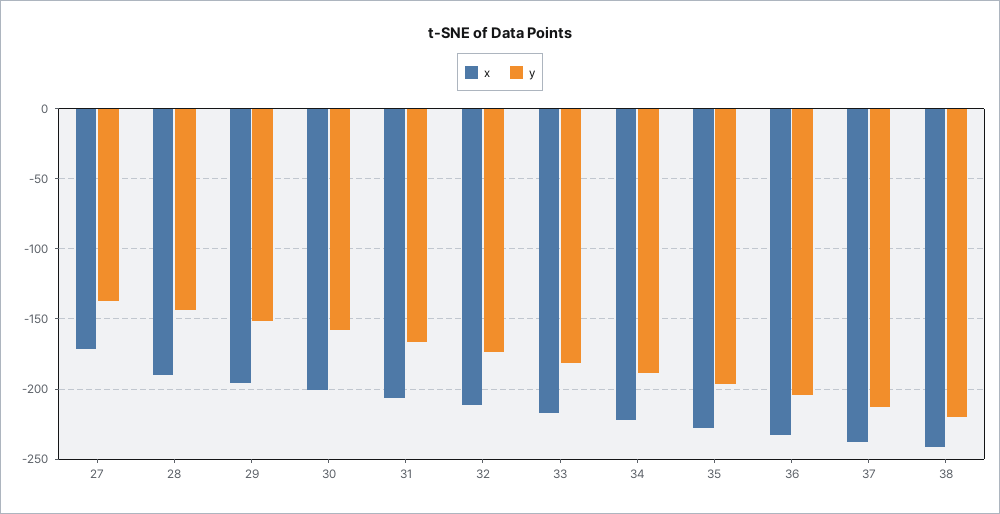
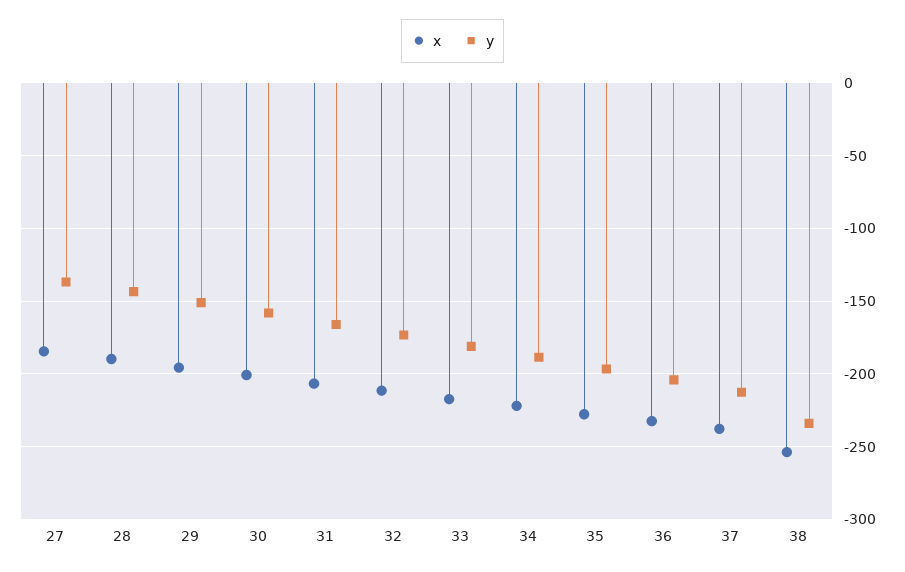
x, 27: -170 -> -185
x, 38: -240 -> -255
y, 38: -220 -> -235

